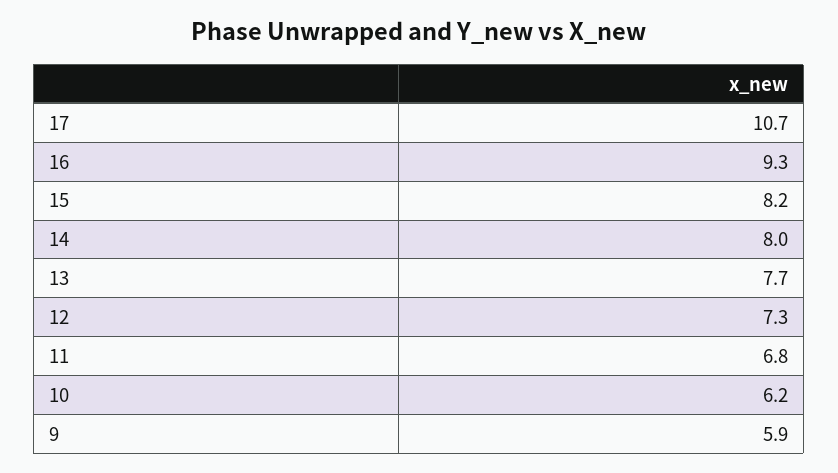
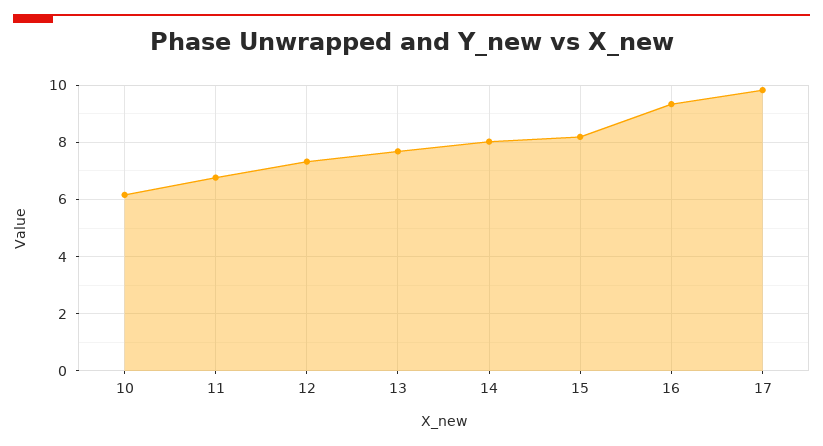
17: 10.7 -> 9.75
9: 5.9 -> none

